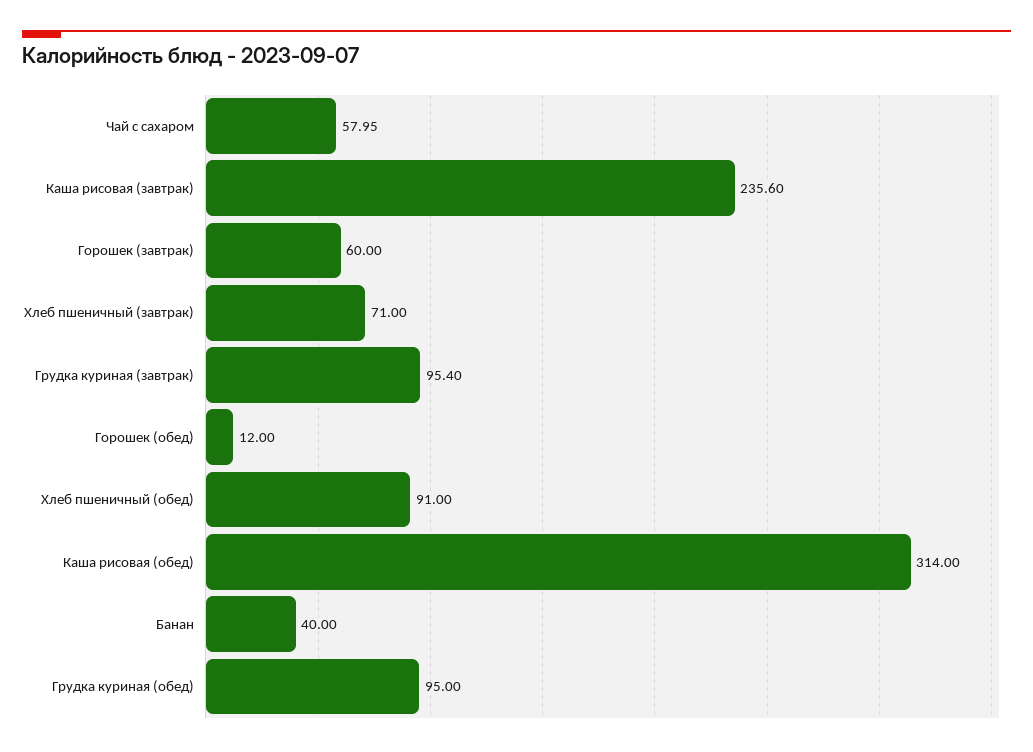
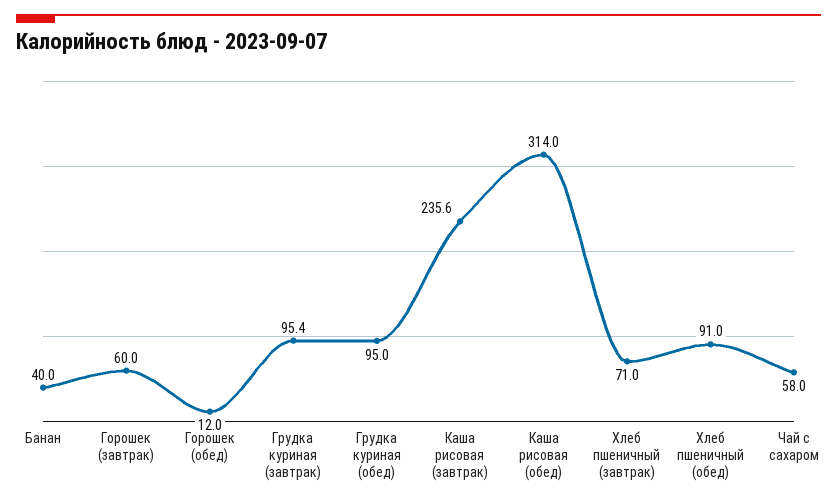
Чай с сахаром: 57.95 -> 58

